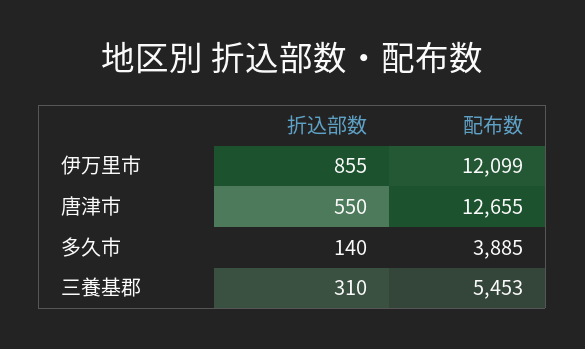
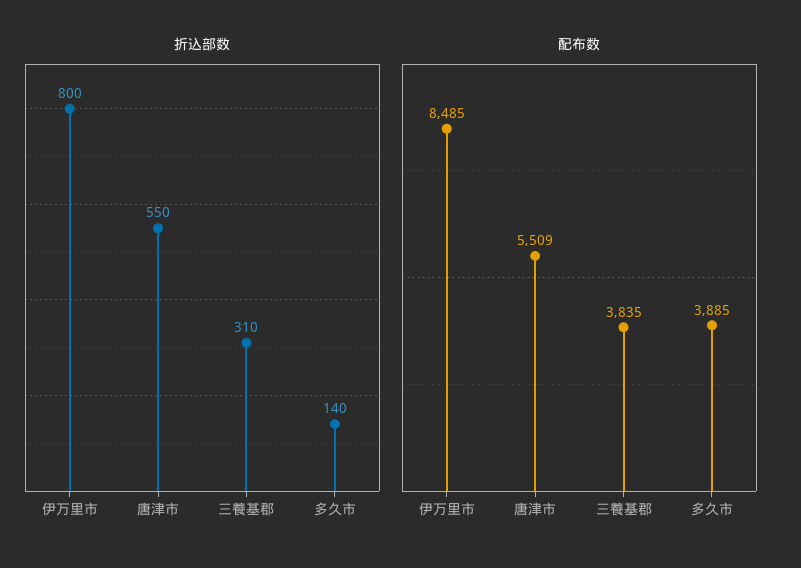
折込部数, 伊万里市: 855 -> 800
配布数, 伊万里市: 12099 -> 8485
配布数, 唐津市: 12655 -> 5509
配布数, 三養基郡: 5453 -> 3835

